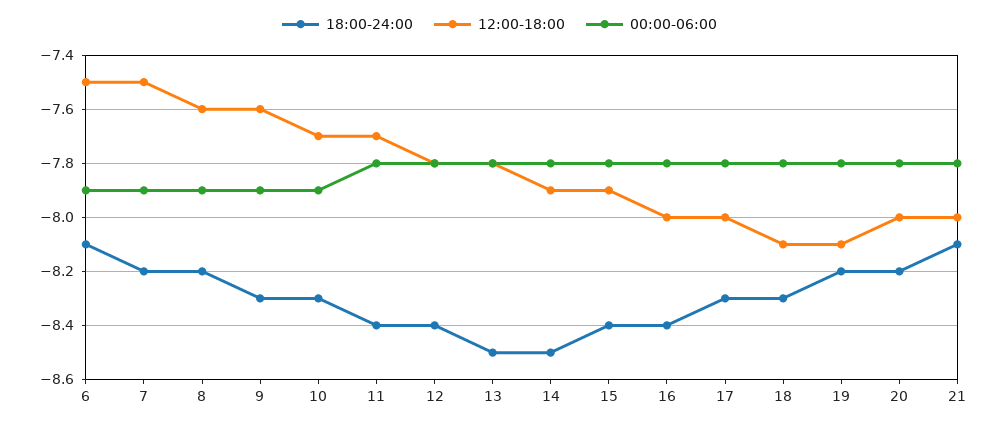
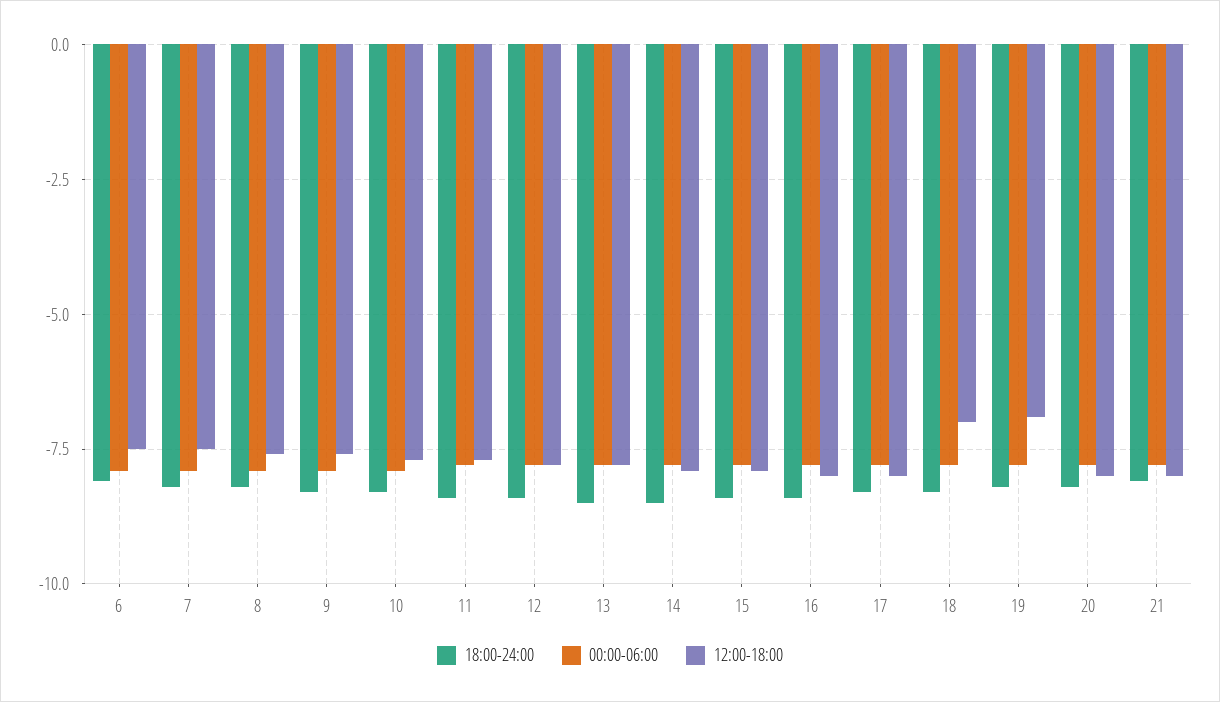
12:00-18:00, 18: -8.1 -> -7
12:00-18:00, 19: -8.1 -> -7

